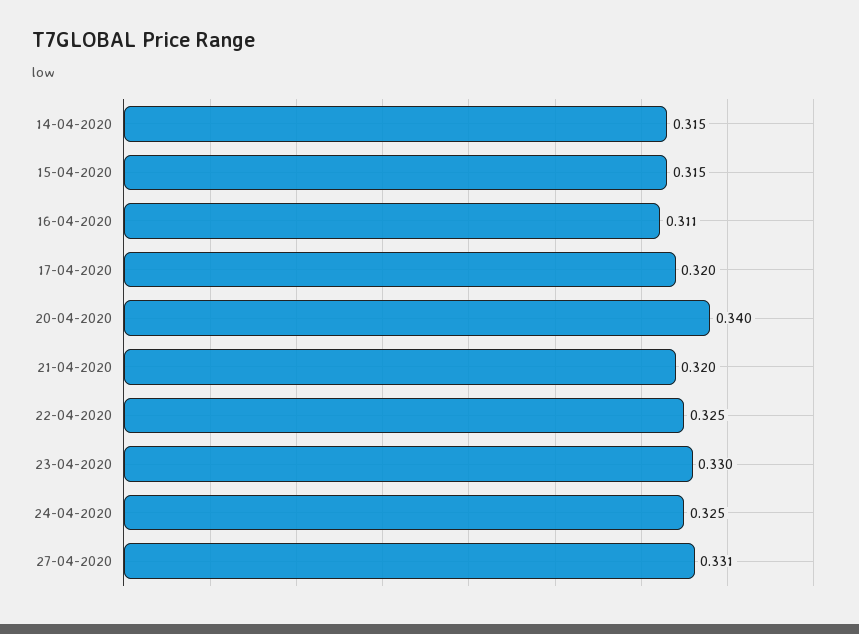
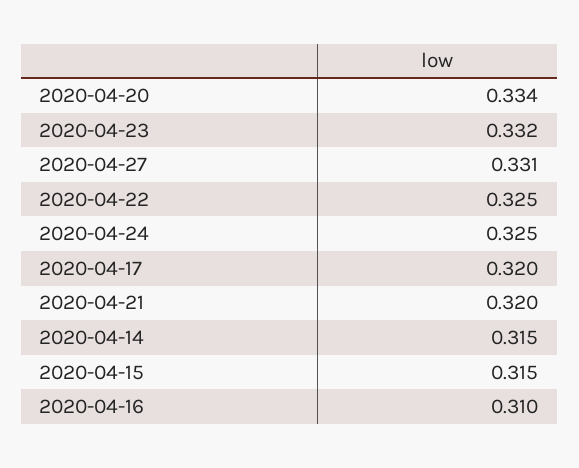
16-04-2020: 0.311 -> 0.31
20-04-2020: 0.34 -> 0.334
23-04-2020: 0.33 -> 0.332

